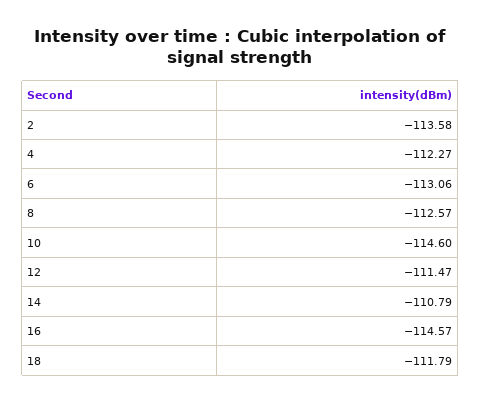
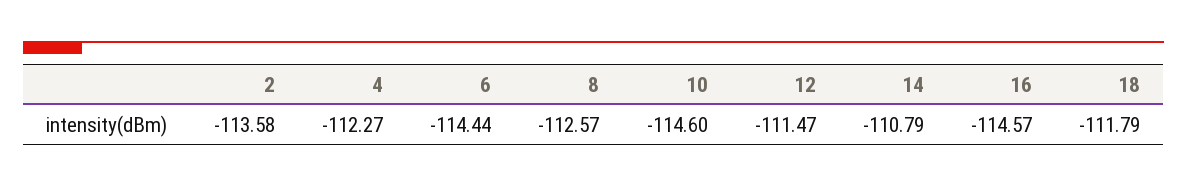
6: -113.06 -> -114.44

